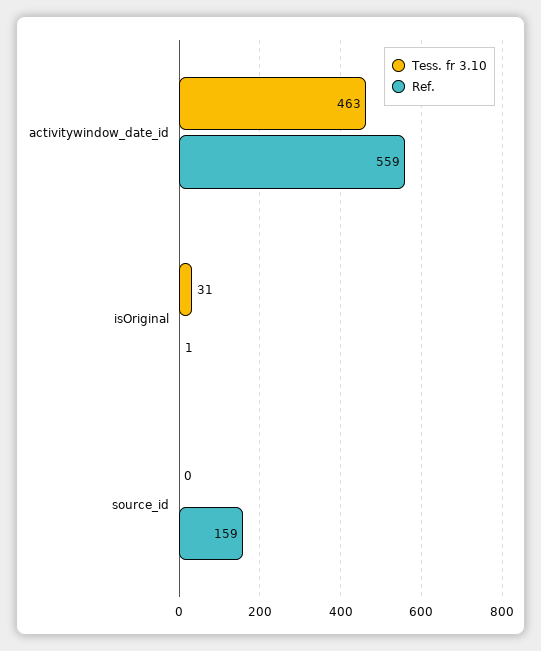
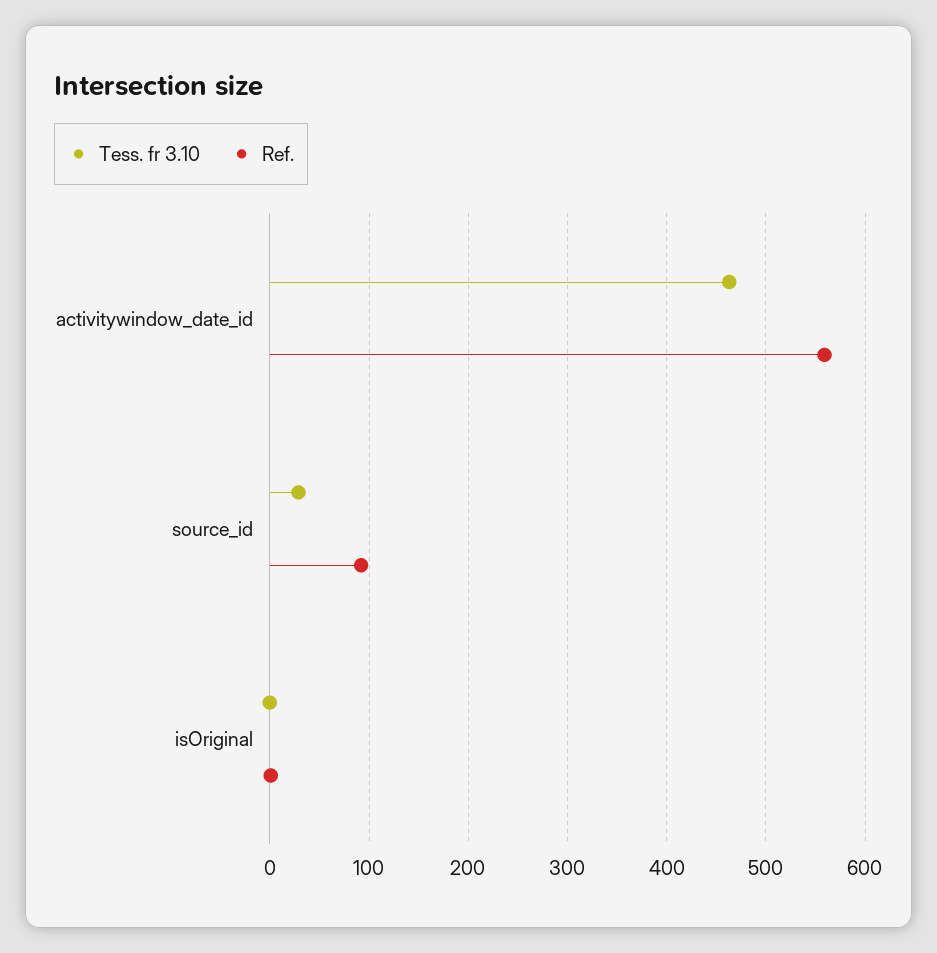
Tess. fr 3.10, isOriginal: 31 -> 0
Tess. fr 3.10, source_id: 0 -> 30
Ref., source_id: 159 -> 90

